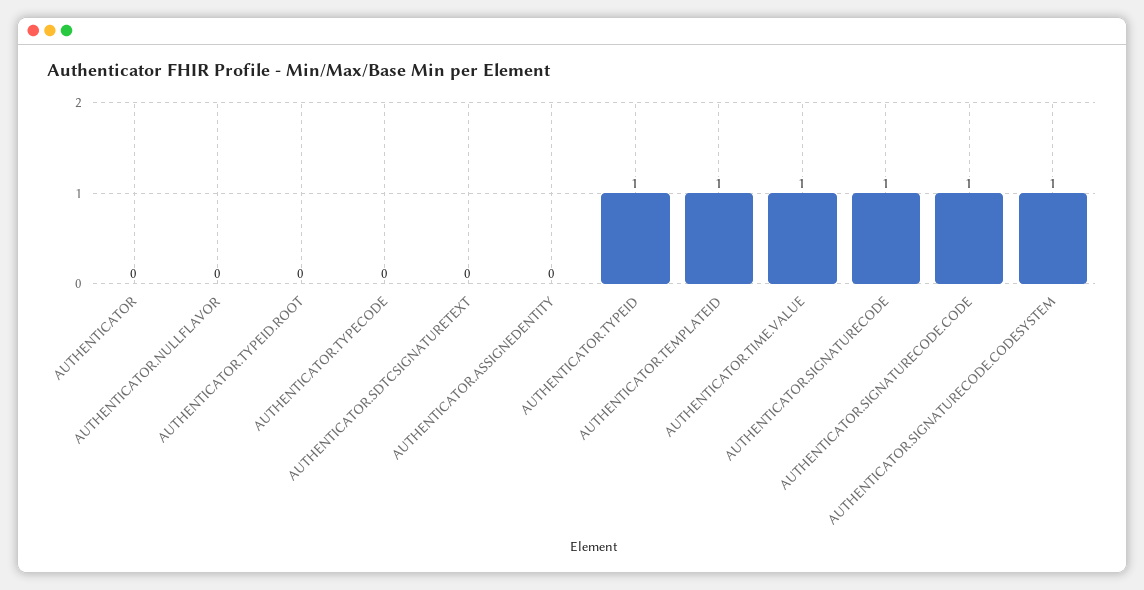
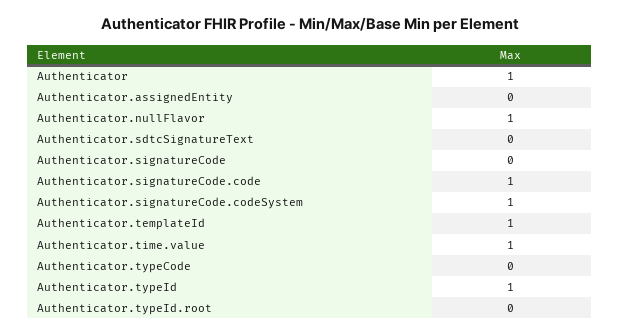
AUTHENTICATOR: 0 -> 1
AUTHENTICATOR.NULLFLAVOR: 0 -> 1
AUTHENTICATOR.SIGNATURECODE: 1 -> 0

